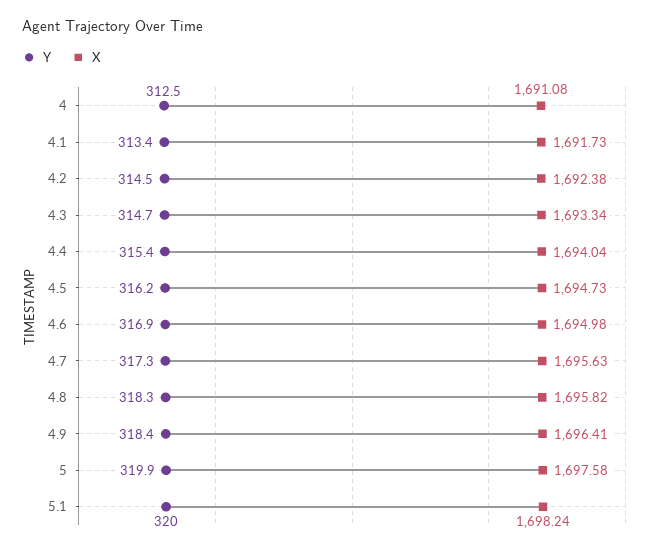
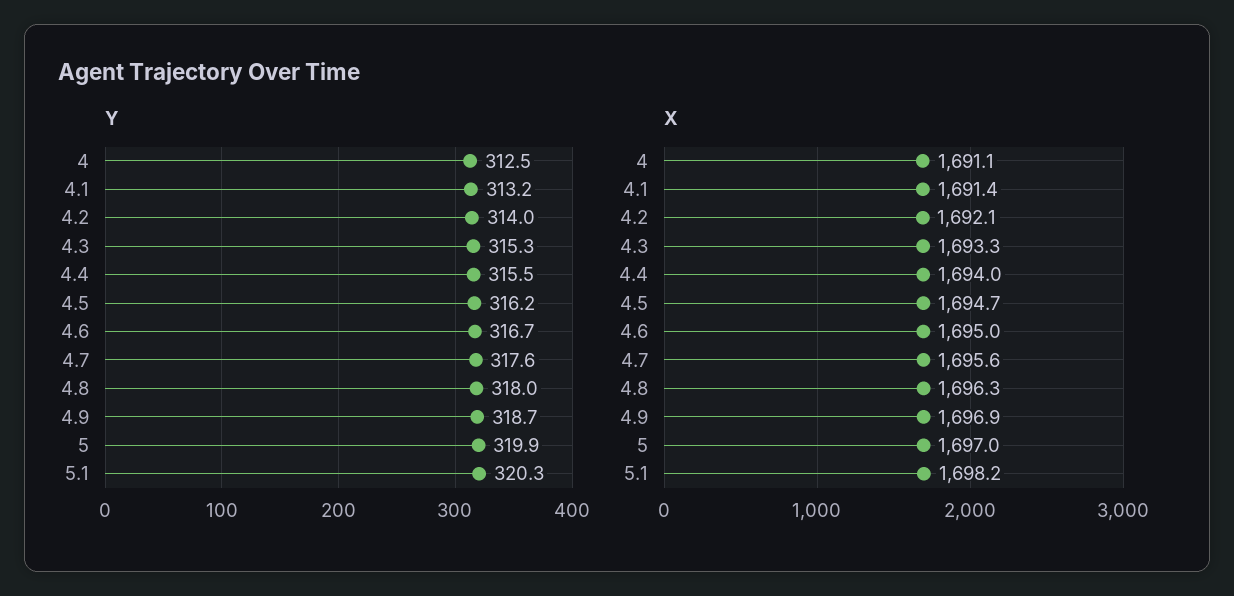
Y, 4.1: 313.4 -> 313.2
X, 4.1: 1691.73 -> 1691.4
Y, 4.2: 314.5 -> 314
X, 4.2: 1692.38 -> 1692.1
Y, 4.3: 314.7 -> 315.3
Y, 4.4: 315.4 -> 315.5
Y, 4.6: 316.9 -> 316.7
Y, 4.7: 317.3 -> 317.6
Y, 4.8: 318.3 -> 318
X, 4.8: 1695.82 -> 1696.3
Y, 4.9: 318.4 -> 318.7
X, 4.9: 1696.41 -> 1696.9
X, 5: 1697.58 -> 1697
Y, 5.1: 320 -> 320.3

